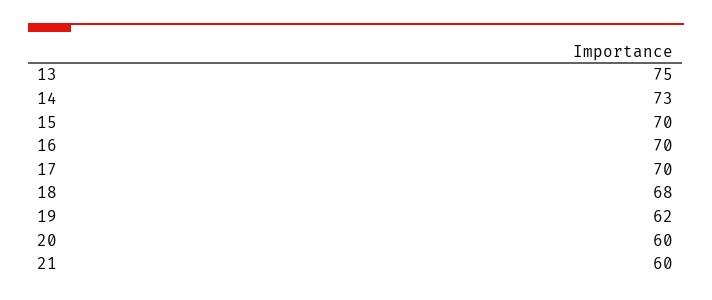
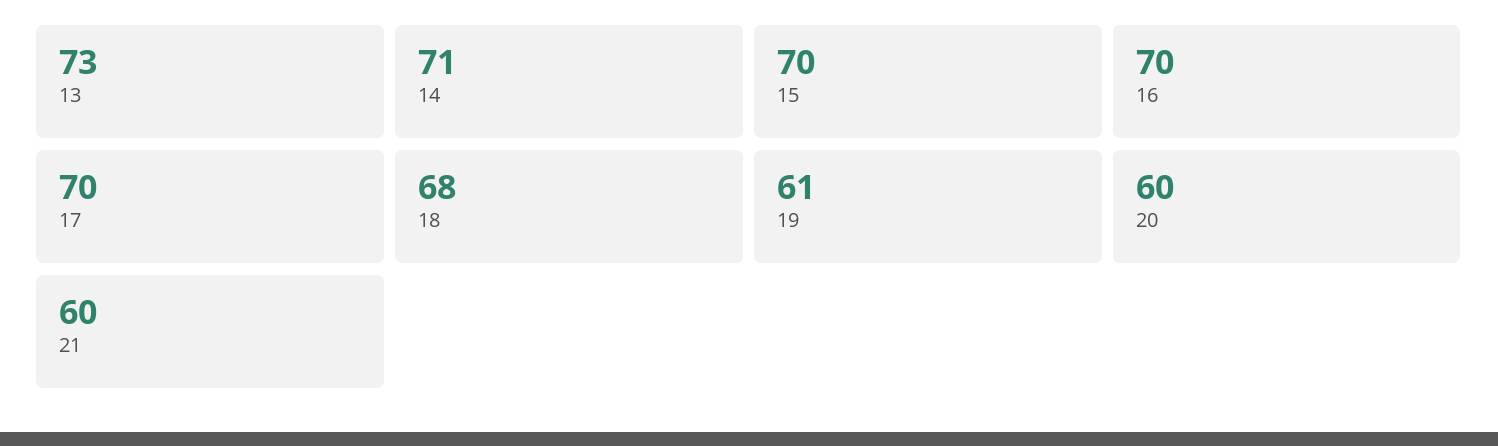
13: 75 -> 73
14: 73 -> 71
19: 62 -> 61

